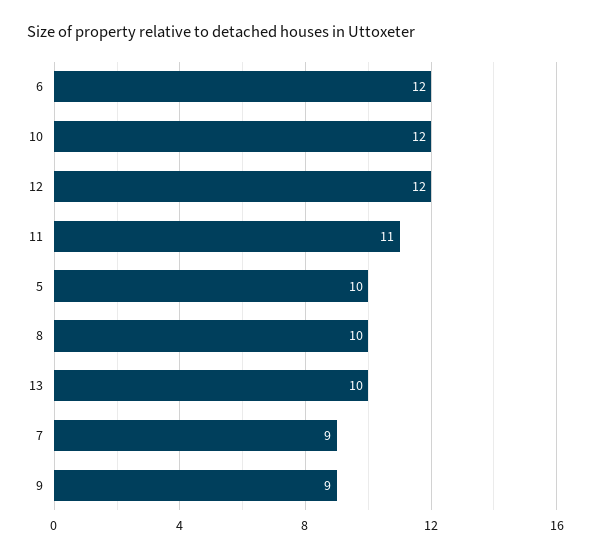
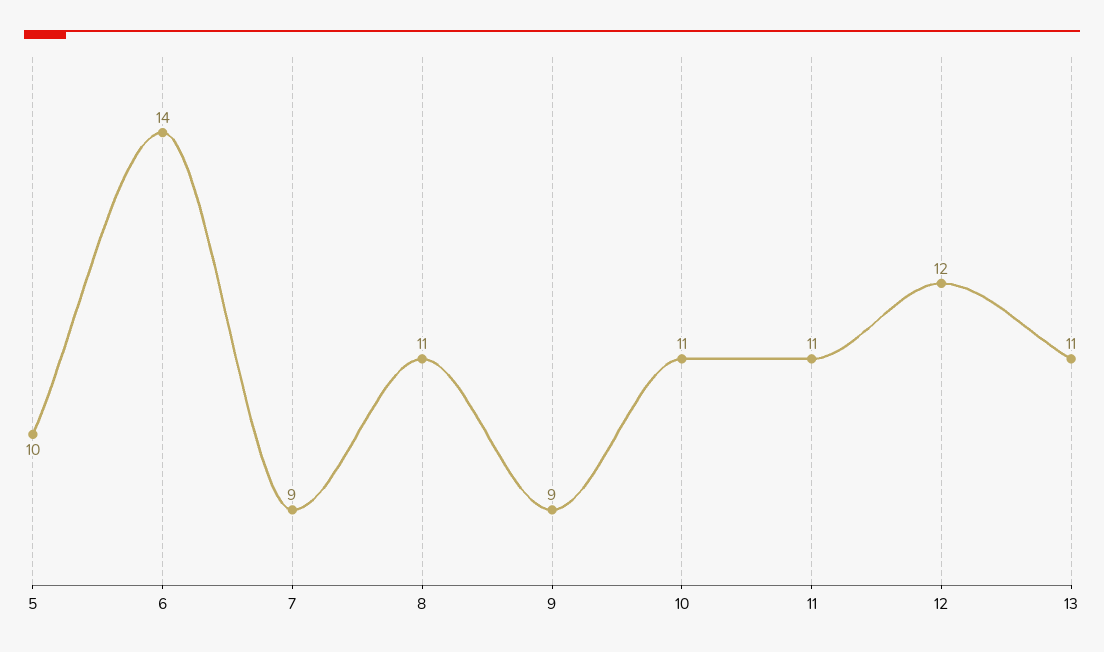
6: 12 -> 14
10: 12 -> 11
8: 10 -> 11
13: 10 -> 11

